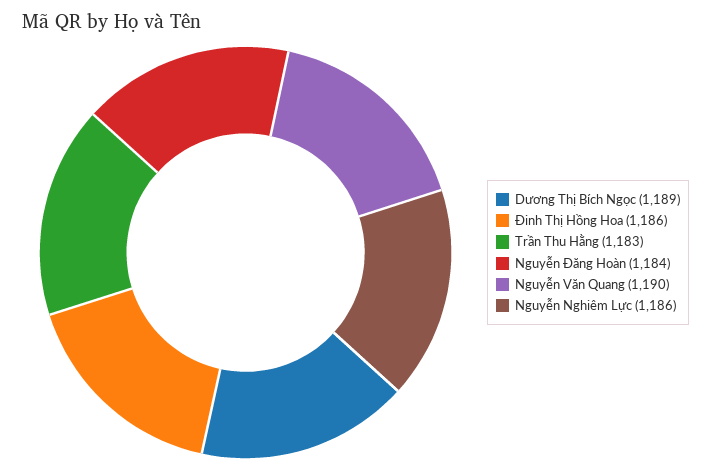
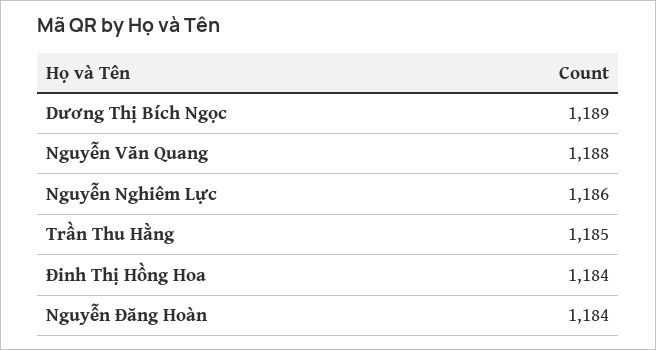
Đinh Thị Hồng Hoa: 1186 -> 1184
Trần Thu Hằng: 1183 -> 1185
Nguyễn Văn Quang: 1190 -> 1188

